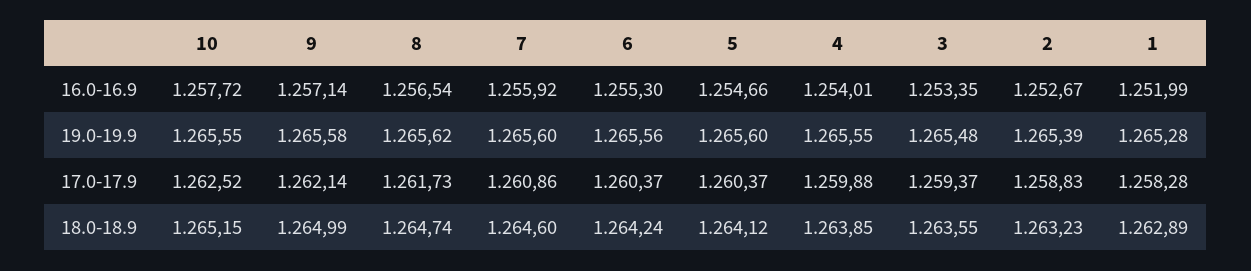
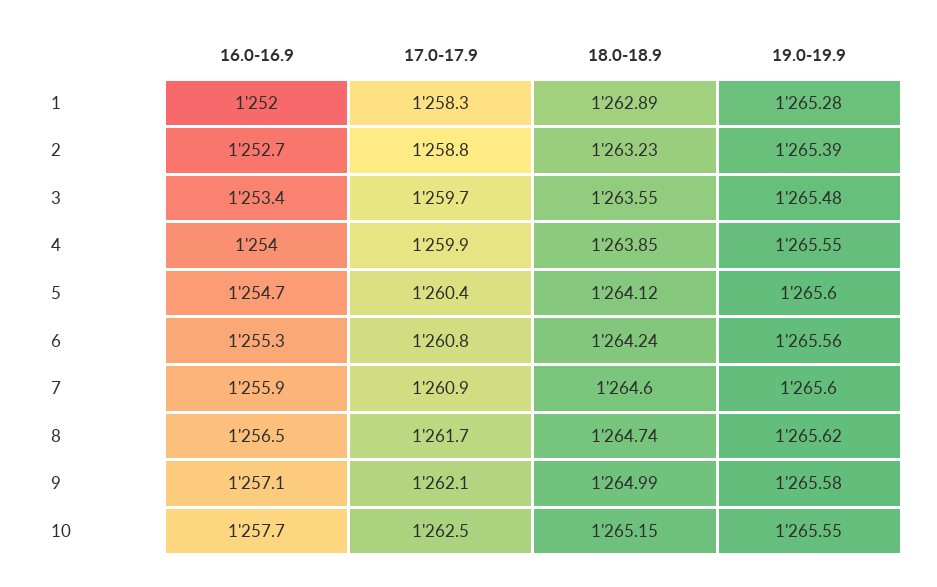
6, 17.0-17.9: 1260.37 -> 1260.8
3, 17.0-17.9: 1259.37 -> 1259.7

